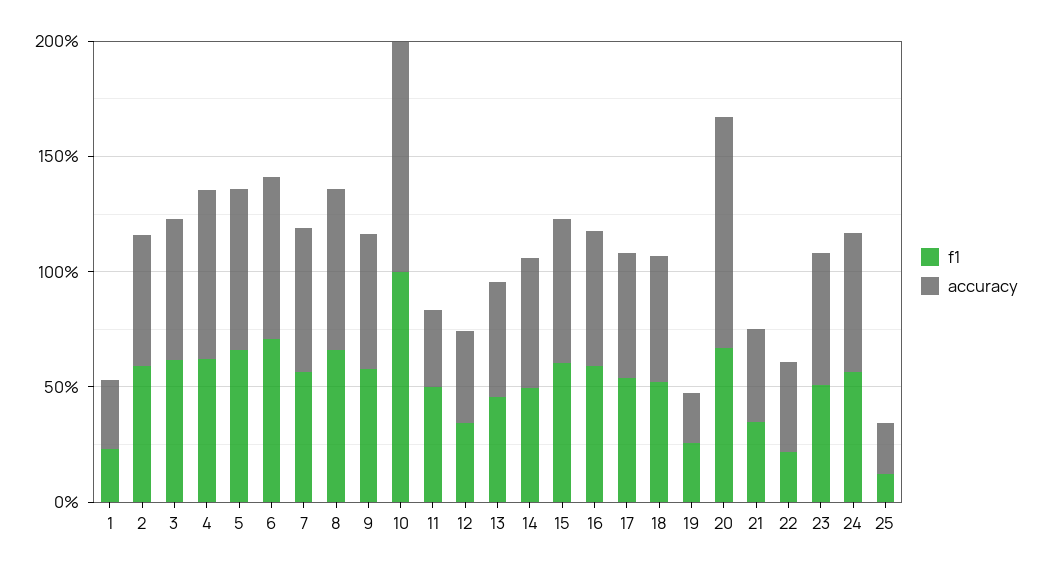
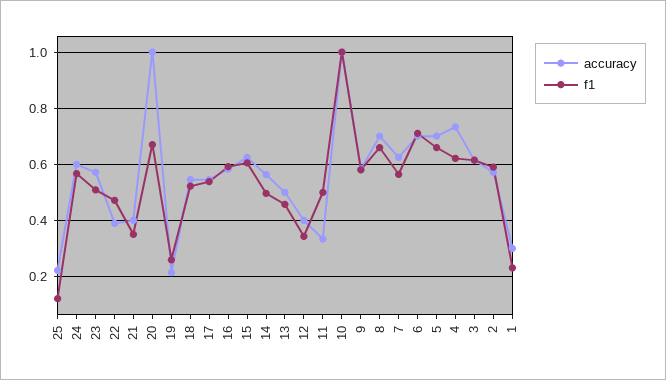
f1, 22: 0.2 -> 0.475

